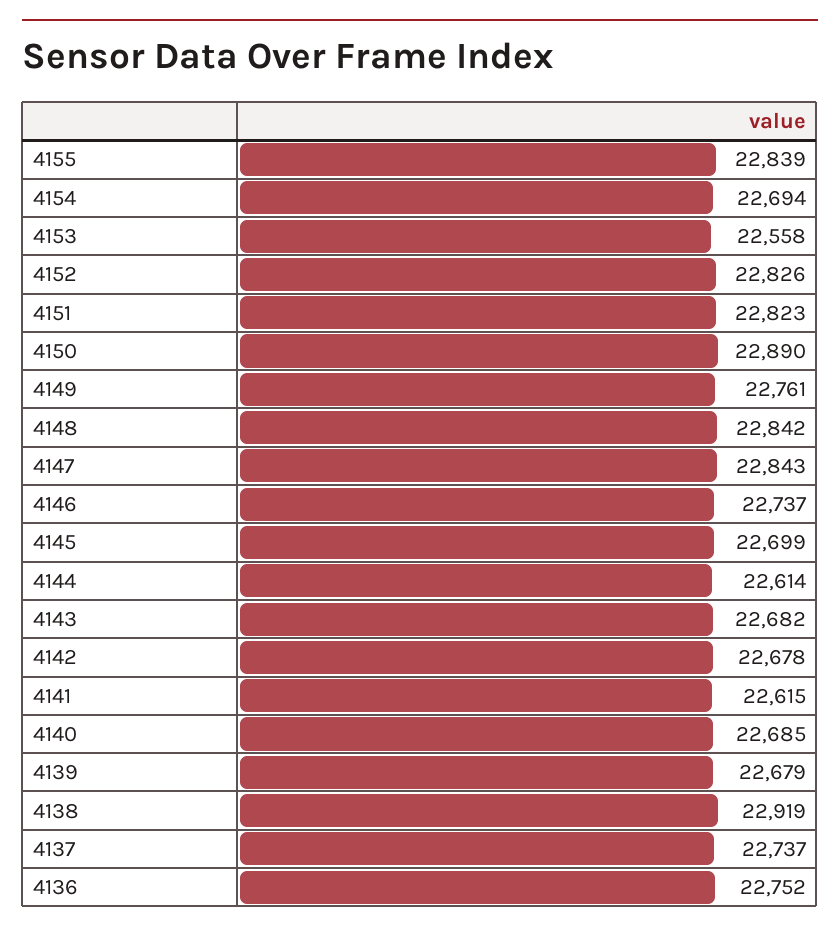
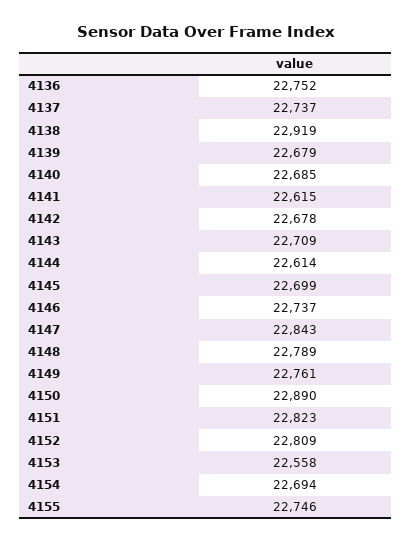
4155: 22839 -> 22746
4152: 22826 -> 22809
4148: 22842 -> 22789
4143: 22682 -> 22709

